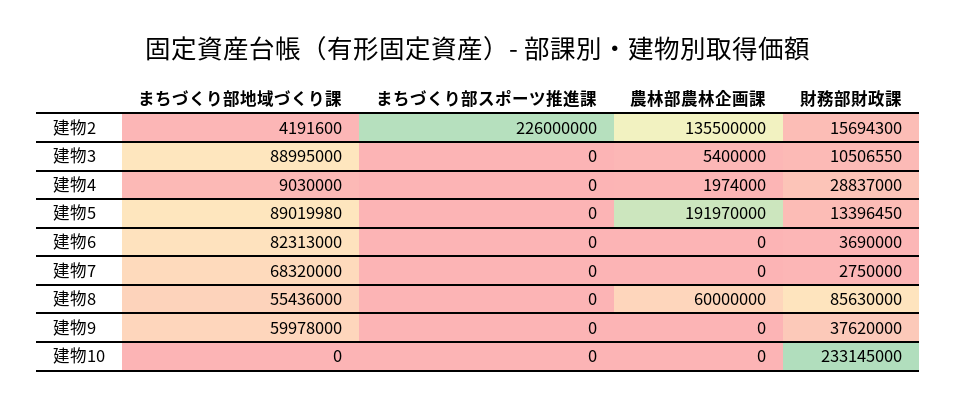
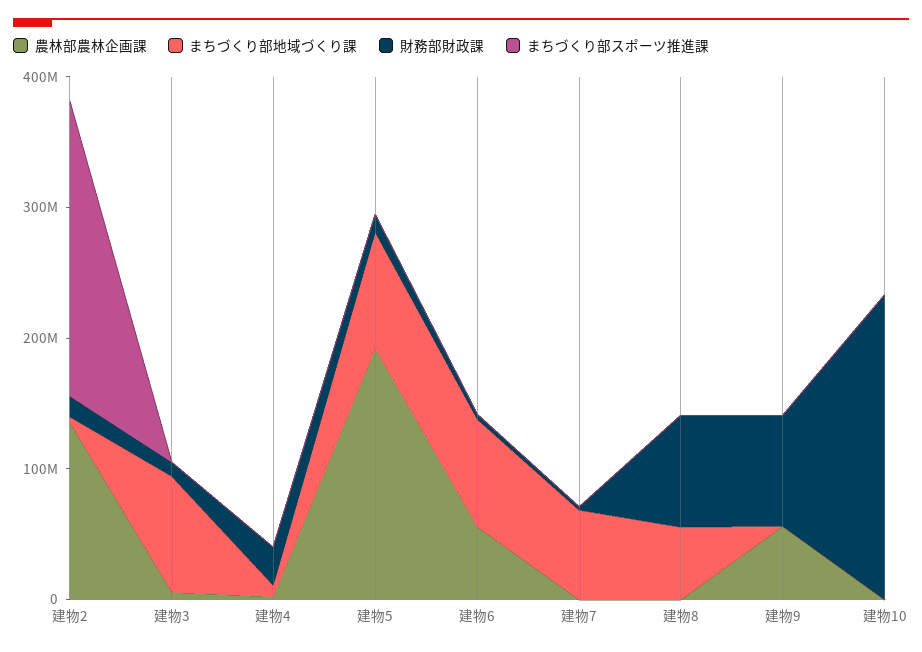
農林部農林企画課, 建物6: 0 -> 60000000
農林部農林企画課, 建物8: 60000000 -> 0
まちづくり部地域づくり課, 建物9: 59978000 -> 0
農林部農林企画課, 建物9: 0 -> 60000000
財務部財政課, 建物9: 37620000 -> 80000000

